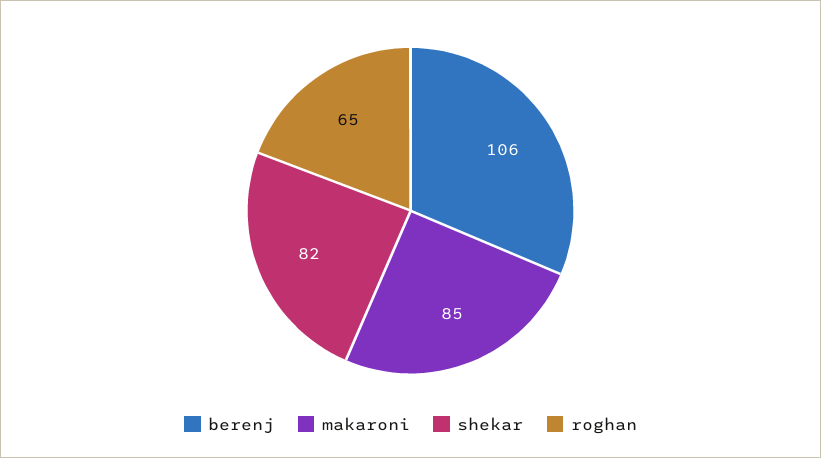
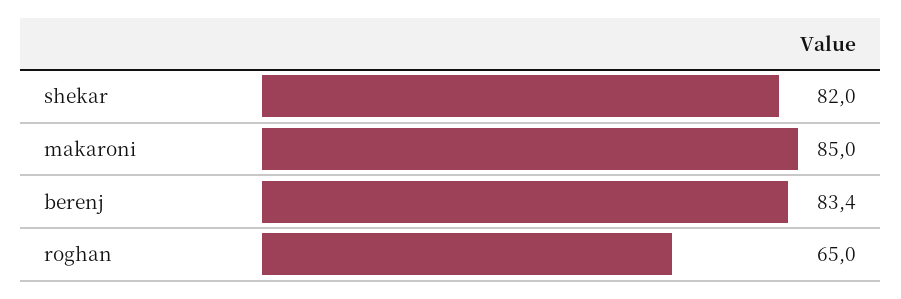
berenj: 106 -> 83.4

